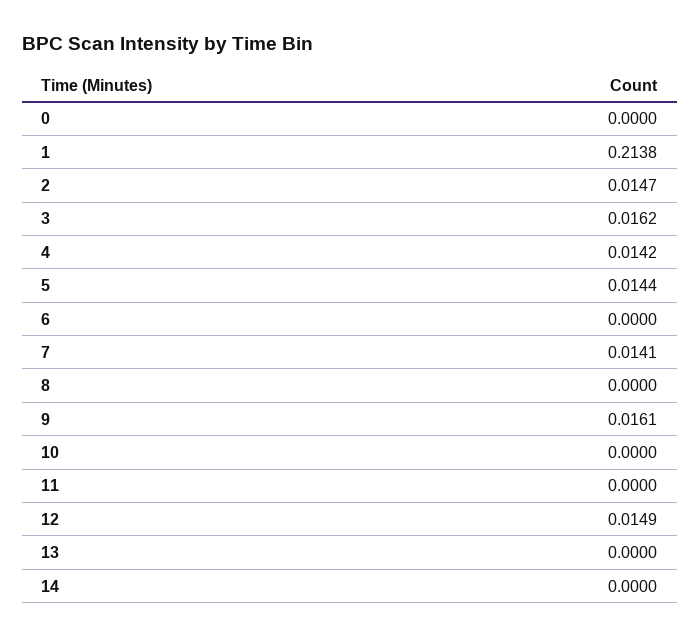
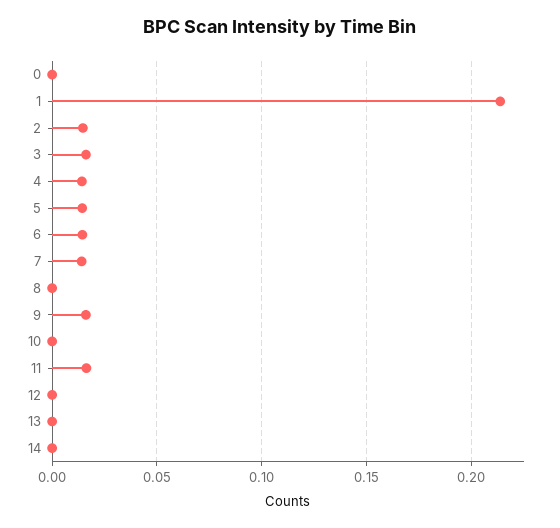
6: 0 -> 0.015
11: 0 -> 0.015
12: 0.0149 -> 0

